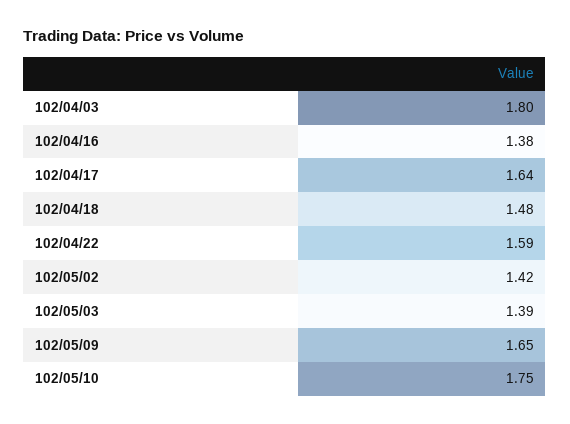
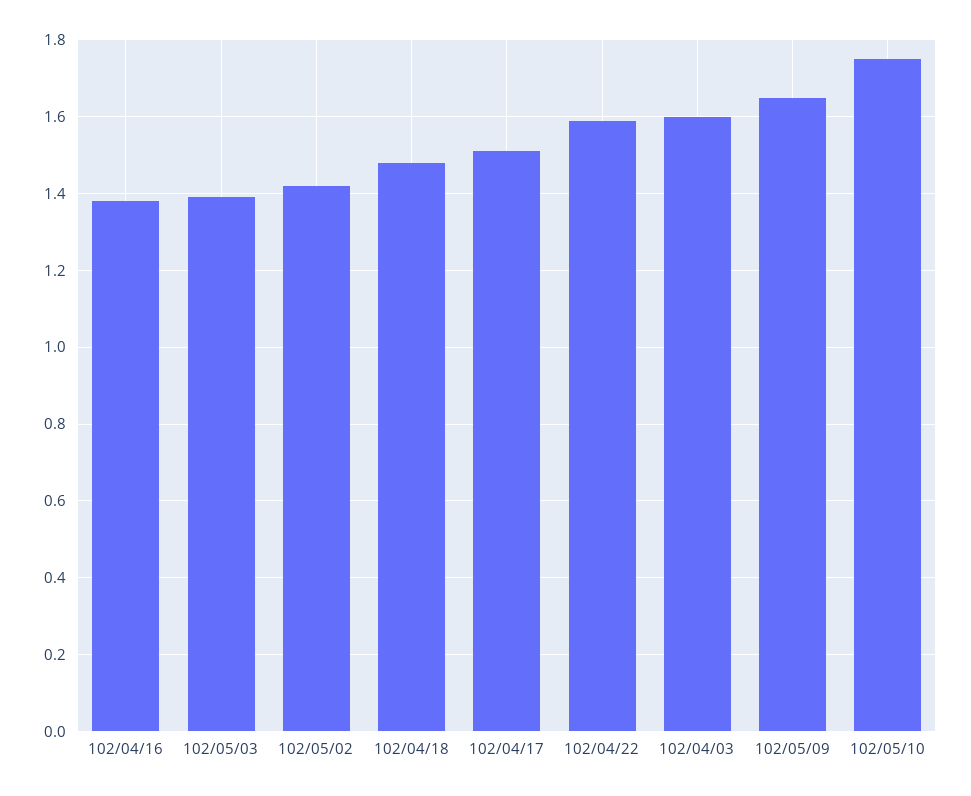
102/04/03: 1.8 -> 1.6
102/04/17: 1.64 -> 1.5

